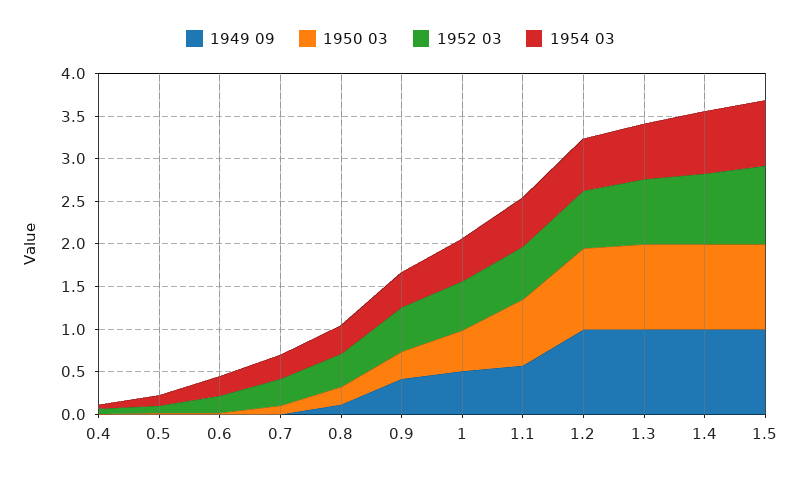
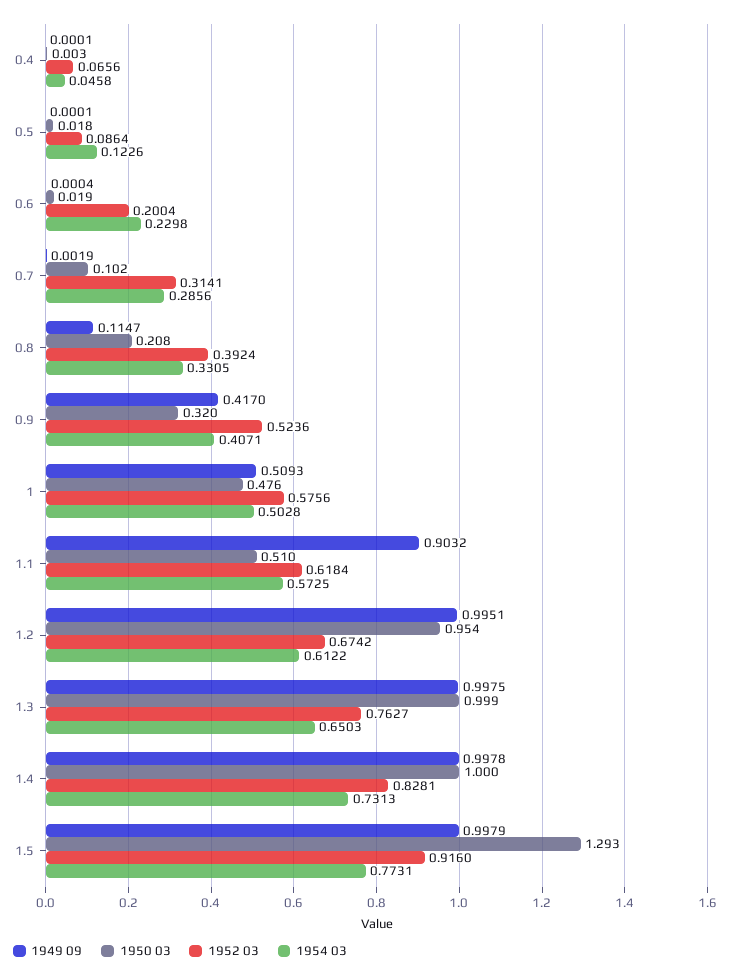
1949 09, 1.1: 0.6 -> 0.9032
1950 03, 1.1: 0.8 -> 0.51
1950 03, 1.5: 1 -> 1.293

